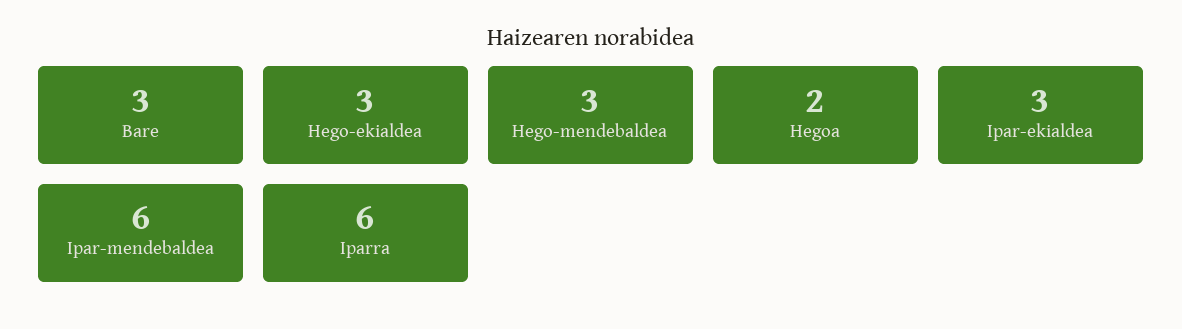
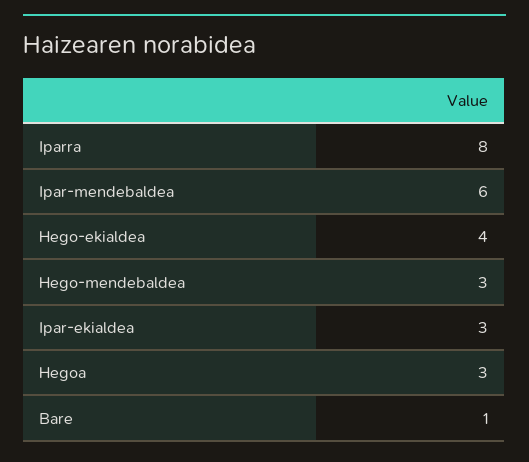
Bare: 3 -> 1
Hego-ekialdea: 3 -> 4
Hegoa: 2 -> 3
Iparra: 6 -> 8

